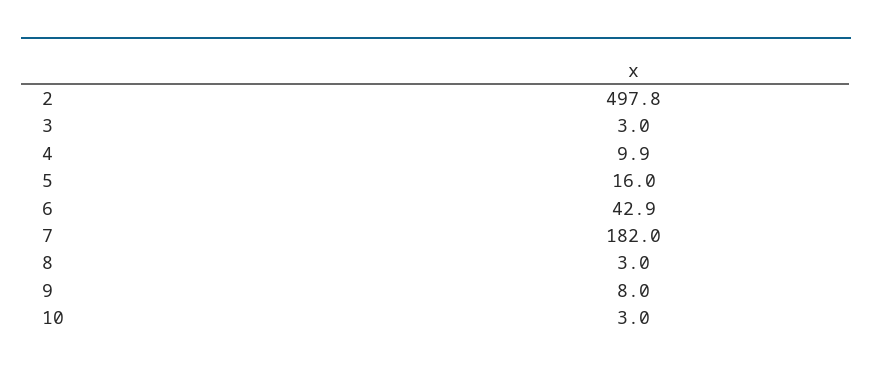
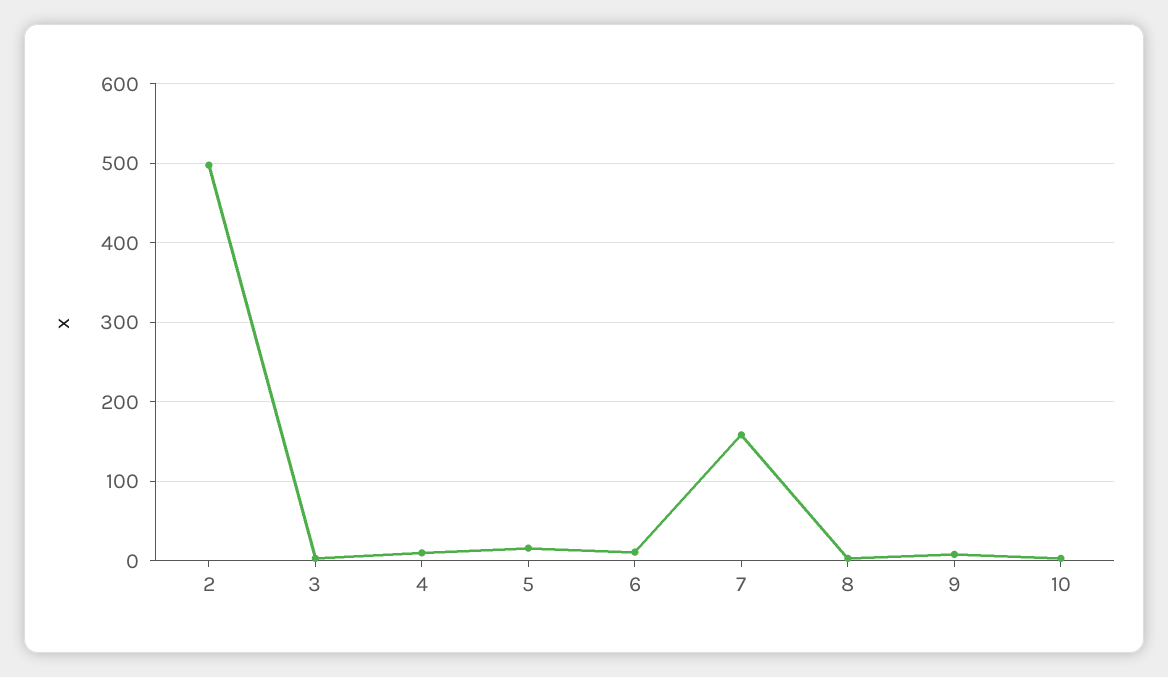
6: 42.9 -> 10
7: 182 -> 160

